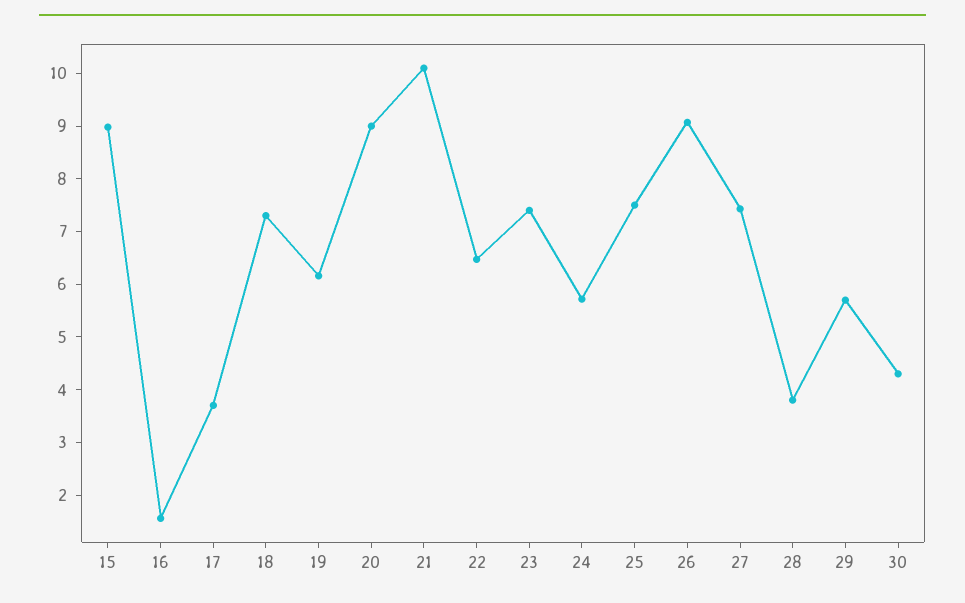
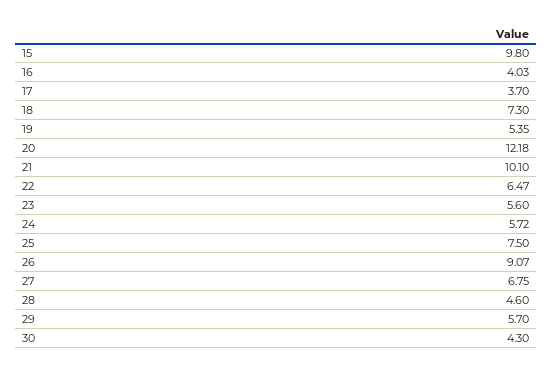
15: 9 -> 9.8
16: 1.6 -> 4.03
19: 6.2 -> 5.35
20: 9 -> 12.18
23: 7.4 -> 5.6
27: 7.4 -> 6.75
28: 3.8 -> 4.6

